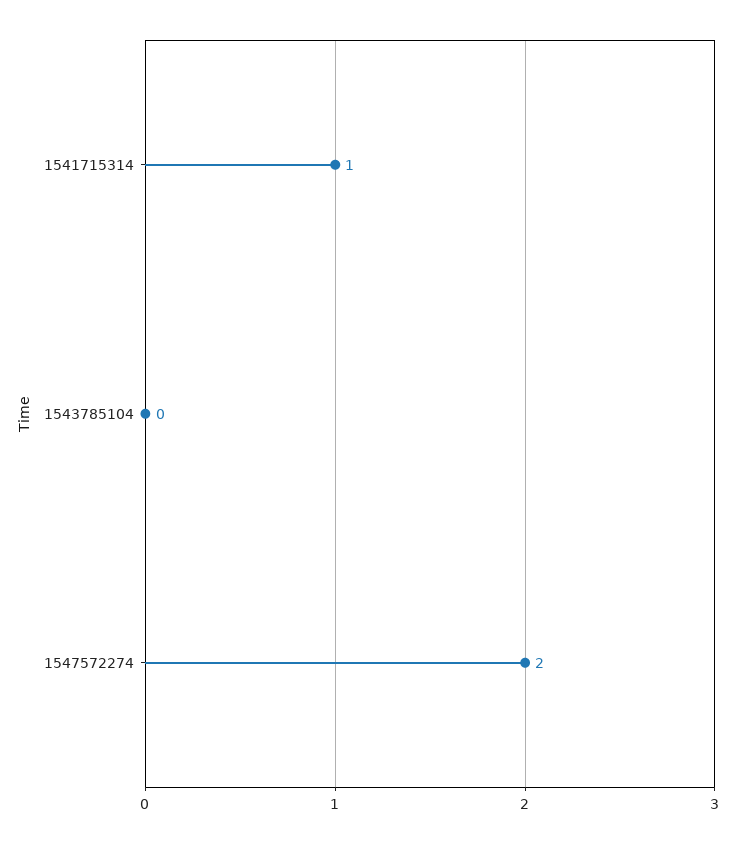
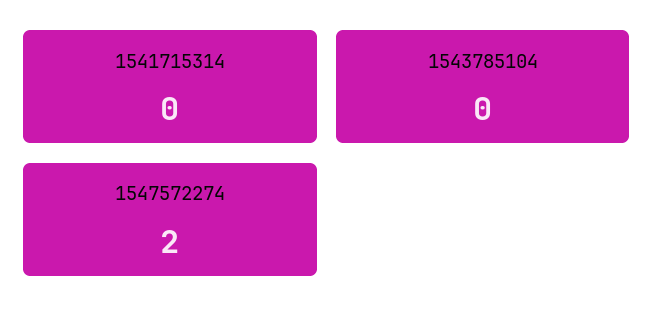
1541715314: 1 -> 0

